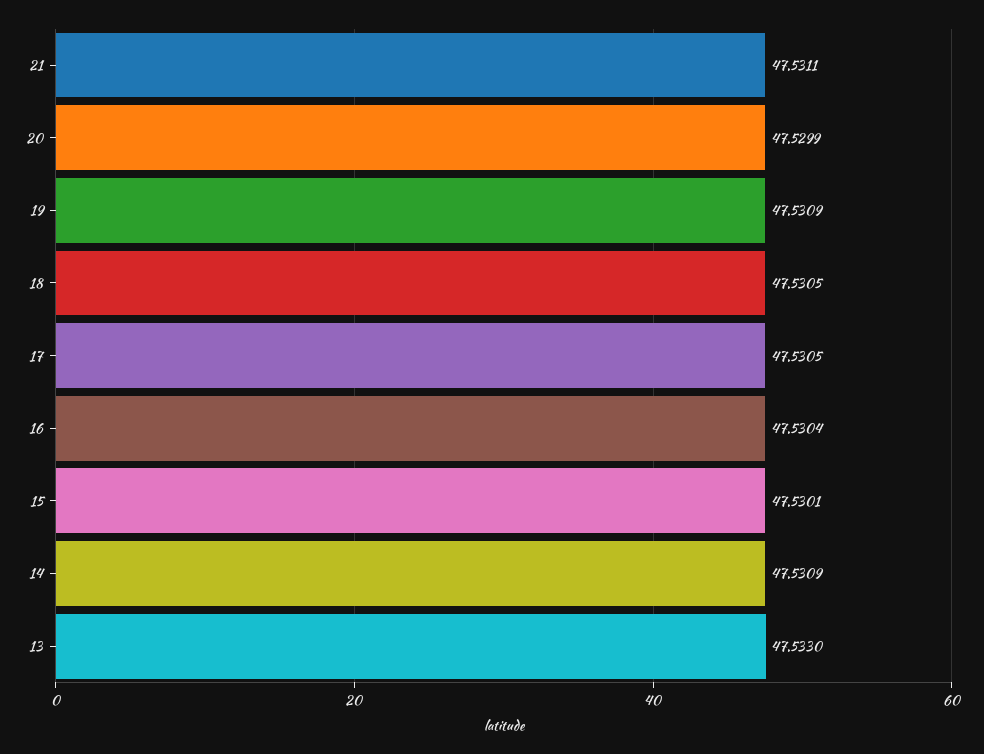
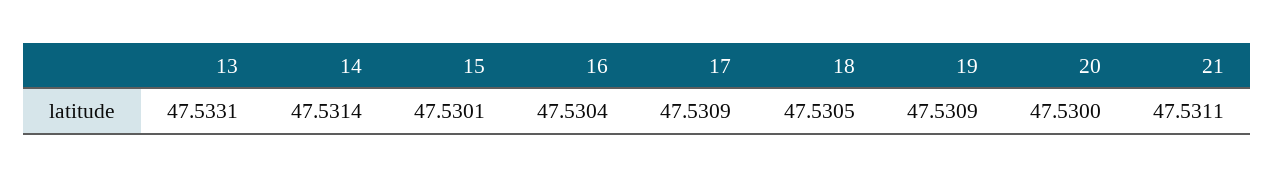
20: 47.5299 -> 47.53
17: 47.5305 -> 47.5309
14: 47.5309 -> 47.5314
13: 47.533 -> 47.5331

